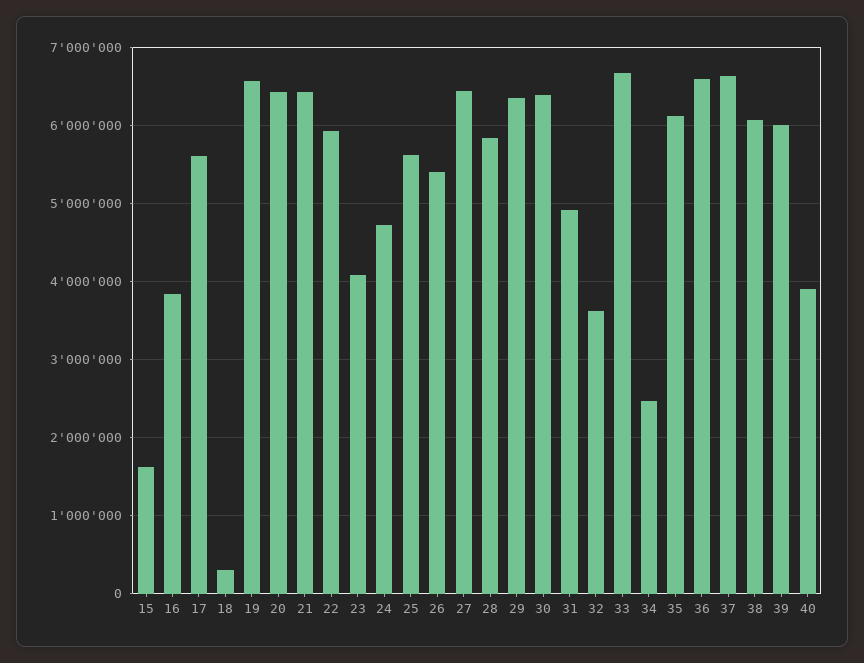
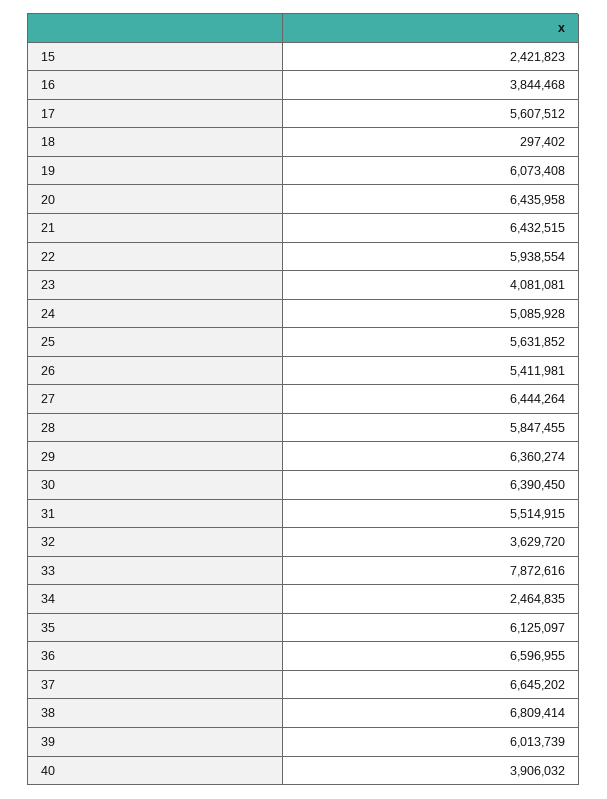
15: 1600000 -> 2421823
19: 6600000 -> 6073408
24: 4700000 -> 5085928
31: 4900000 -> 5514915
33: 6700000 -> 7872616
38: 6100000 -> 6809414

